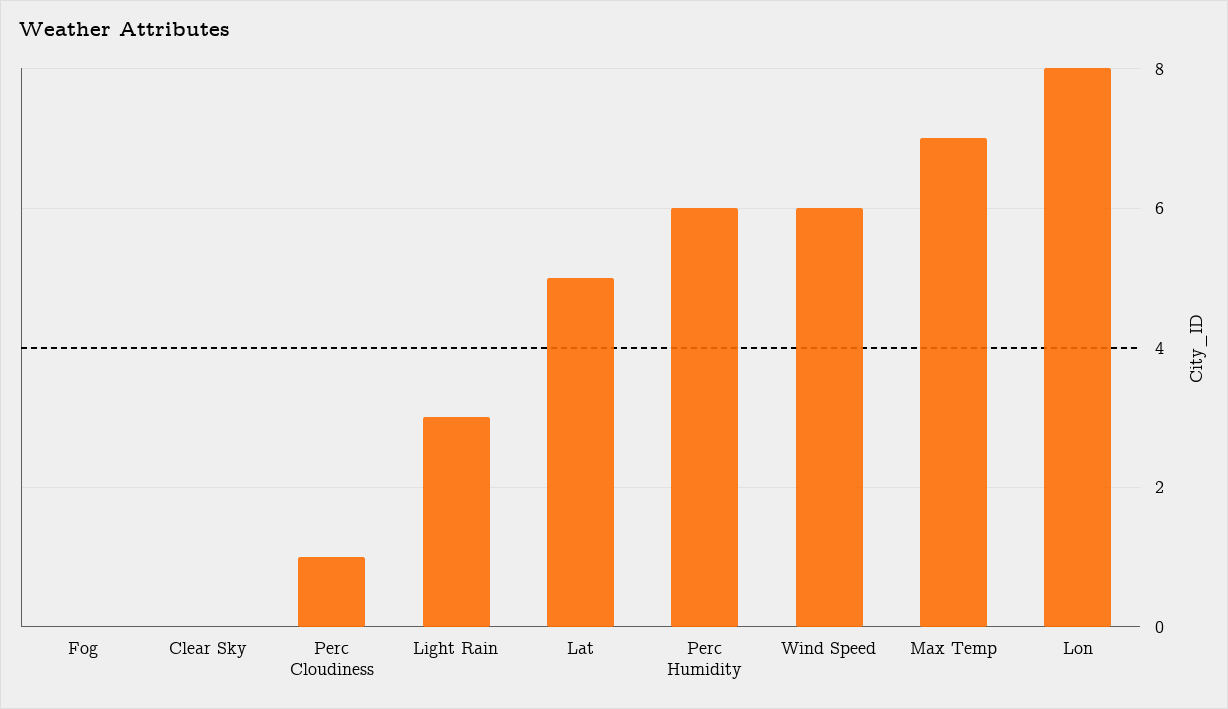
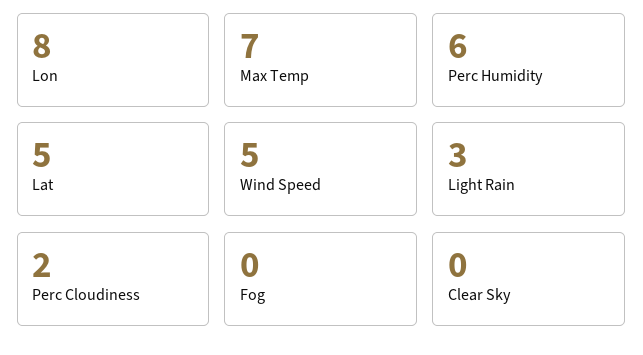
Perc Cloudiness: 1 -> 2
Wind Speed: 6 -> 5

